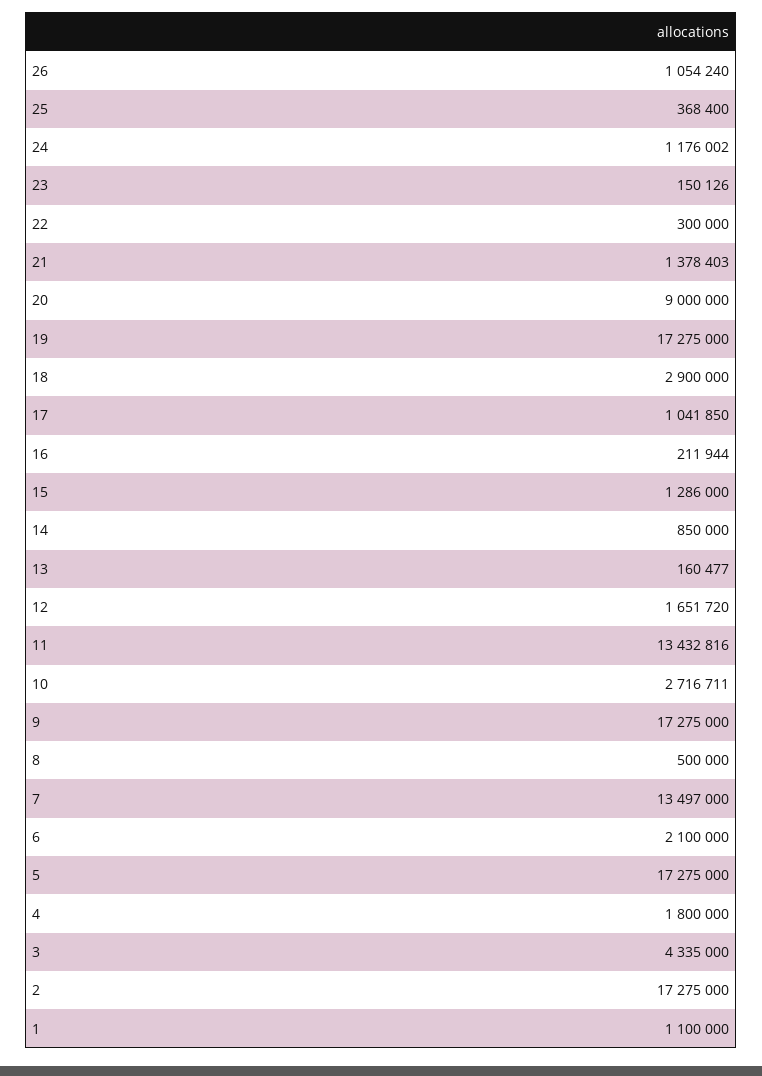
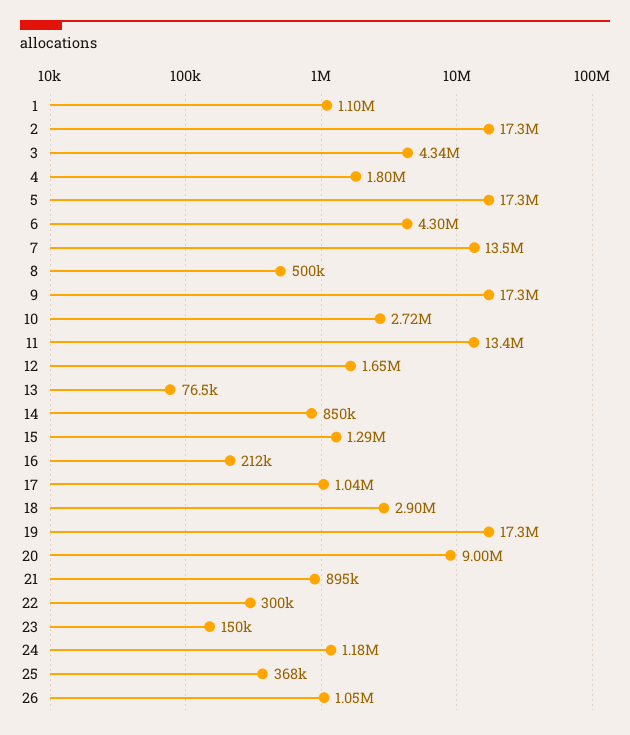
21: 1378403 -> 895000
13: 160477 -> 76500
6: 2100000 -> 4300000

